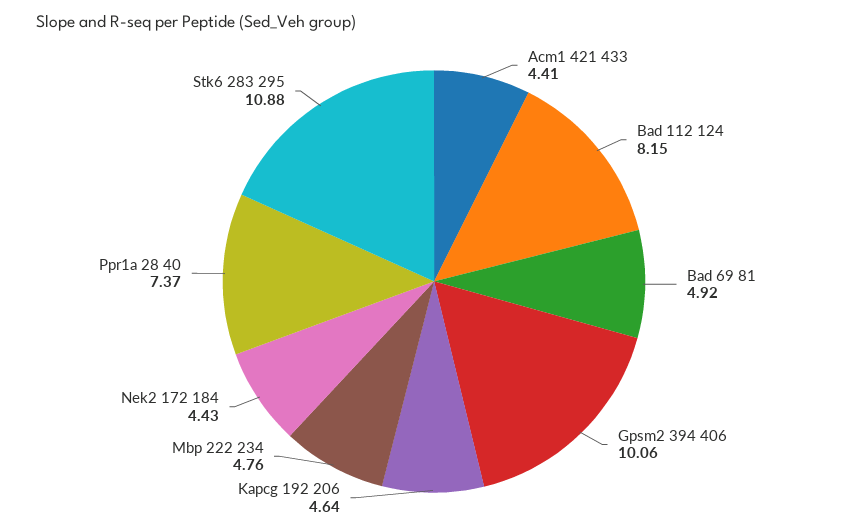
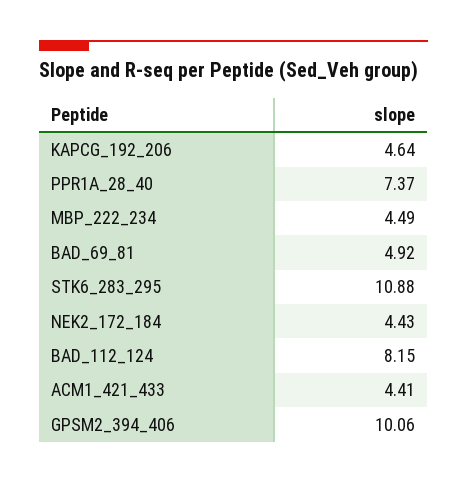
Mbp 222 234: 4.76 -> 4.49

